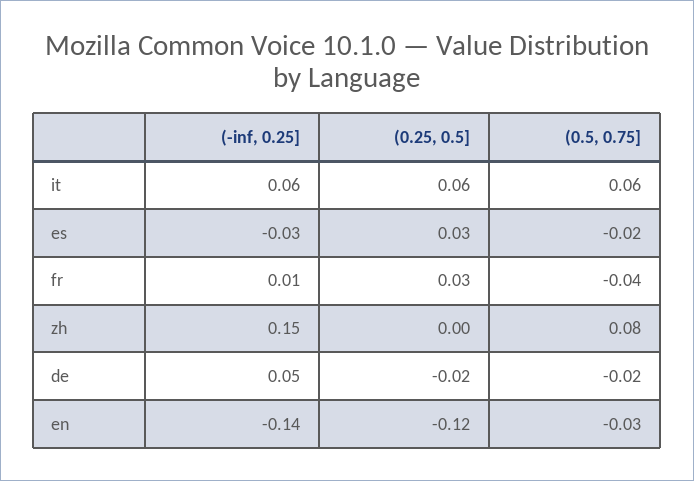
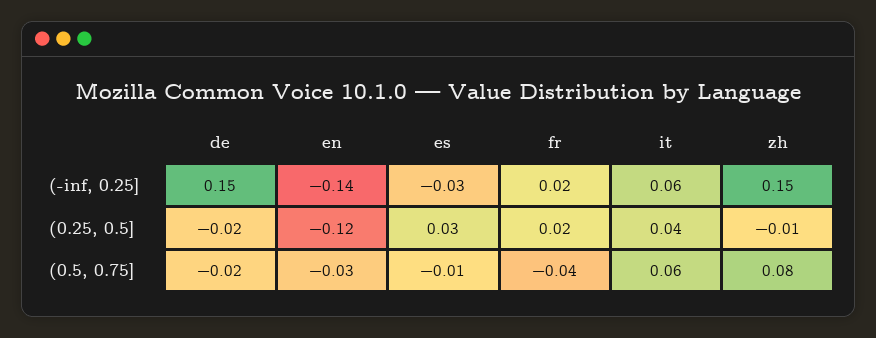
(0.25, 0.5], it: 0.06 -> 0.04
(0.5, 0.75], es: -0.02 -> -0.01
(-inf, 0.25], fr: 0.01 -> 0.02
(0.25, 0.5], fr: 0.03 -> 0.02
(0.25, 0.5], zh: 0 -> -0.01
(-inf, 0.25], de: 0.05 -> 0.15

